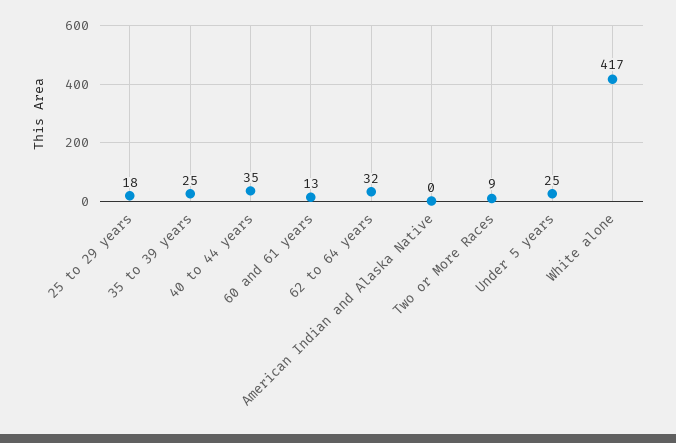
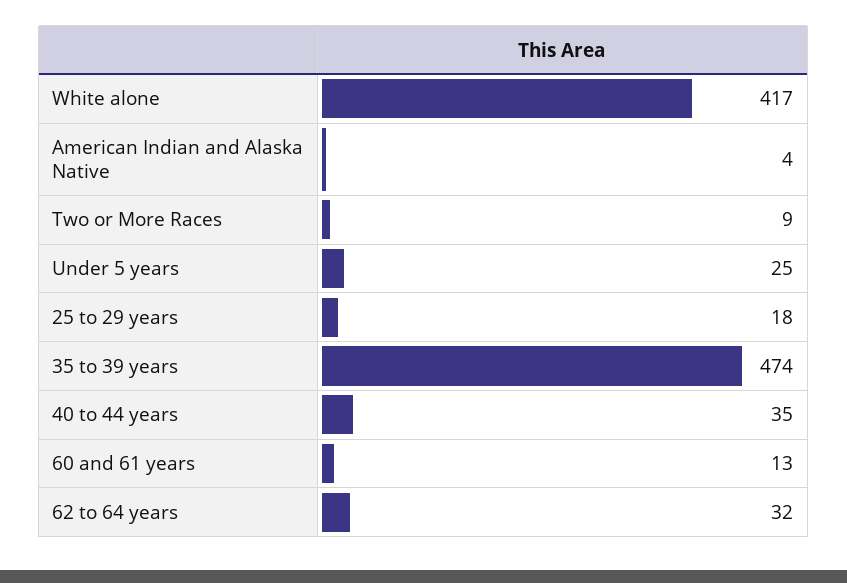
35 to 39 years: 25 -> 474
American Indian and Alaska Native: 0 -> 4

